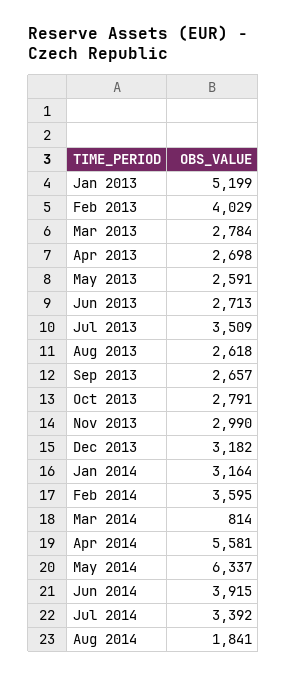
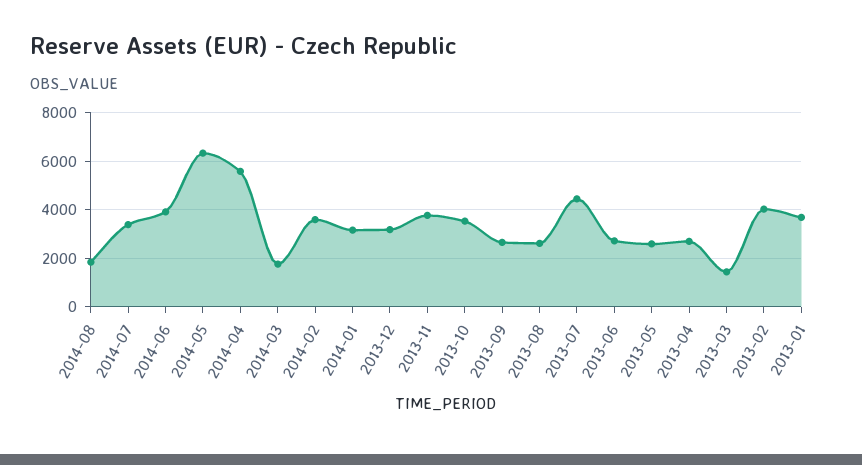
Jan 2013: 5199 -> 3750
Mar 2013: 2784 -> 1500
Jul 2013: 3509 -> 4500
Oct 2013: 2791 -> 3500
Nov 2013: 2990 -> 3750
Mar 2014: 814 -> 1750

